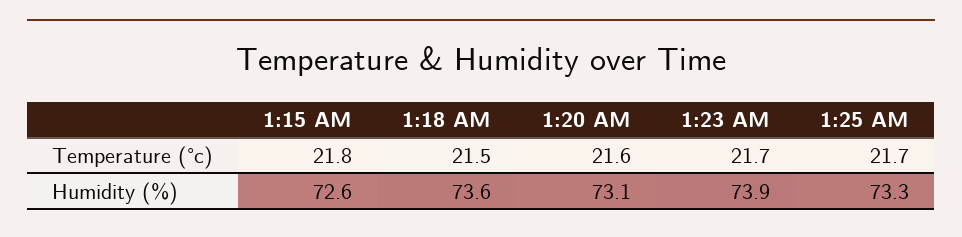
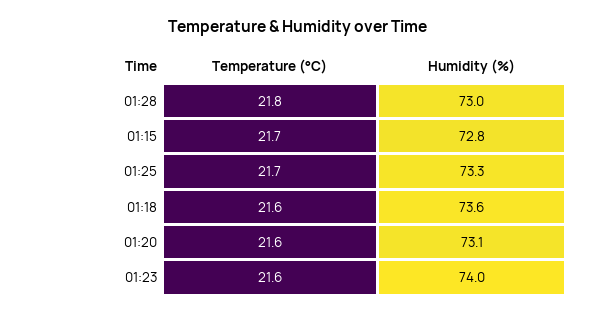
1:15 AM, Temperature (°c): 21.8 -> 21.7
1:18 AM, Temperature (°c): 21.5 -> 21.6
1:23 AM, Temperature (°c): 21.7 -> 21.6
1:15 AM, Humidity (%): 72.6 -> 72.8
1:23 AM, Humidity (%): 73.9 -> 74
01:28, Temperature (°c): none -> 21.8
01:28, Humidity (%): none -> 73

